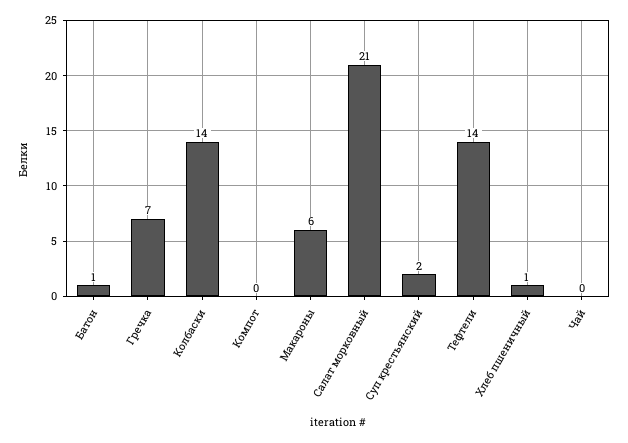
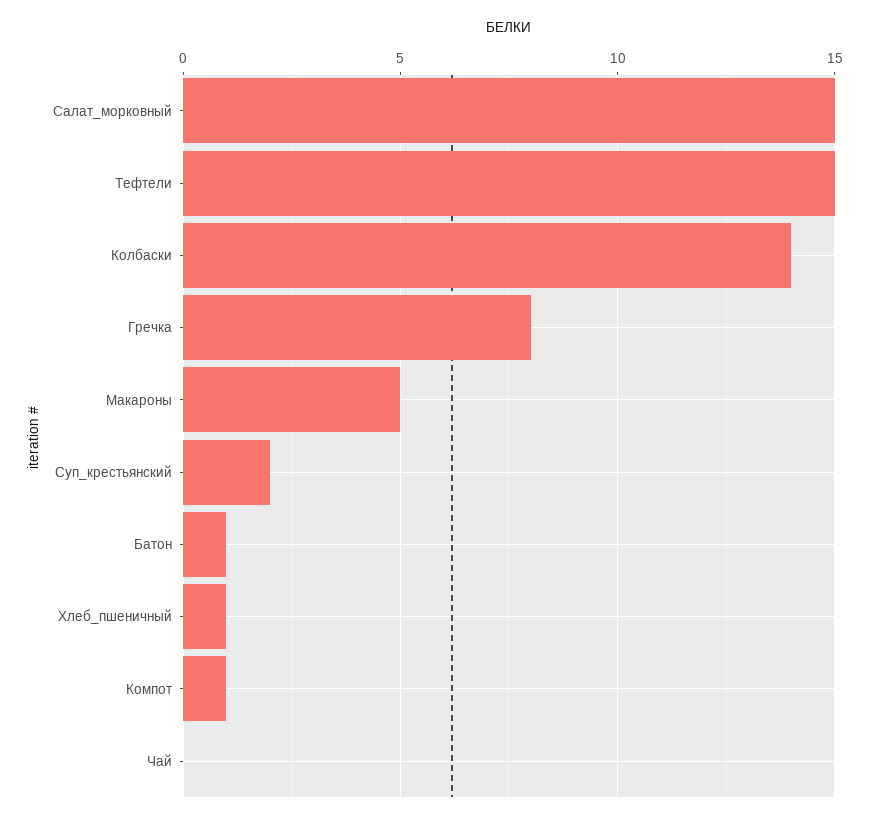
Гречка: 7 -> 8
Компот: 0 -> 1
Макароны: 6 -> 5
Салат морковный: 21 -> 15
Тефтели: 14 -> 15

